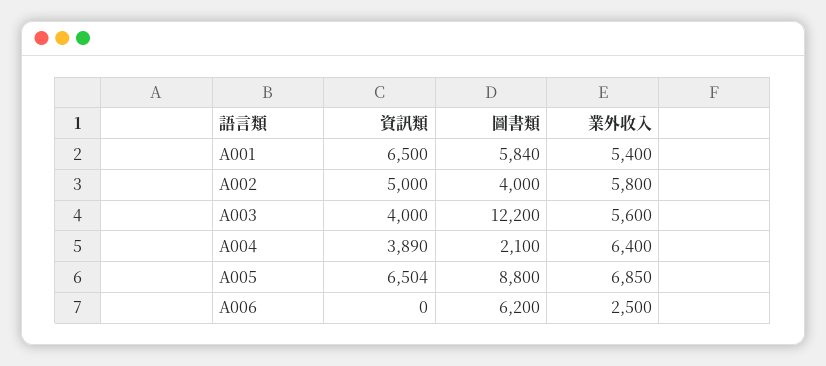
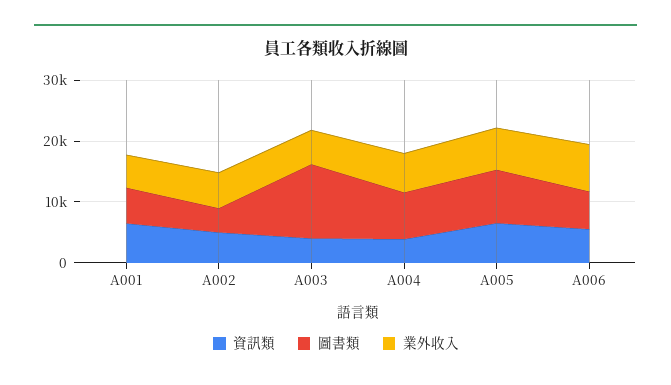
圖書類, A004: 2100 -> 8000
資訊類, A006: 0 -> 6000
業外收入, A006: 2500 -> 8000

